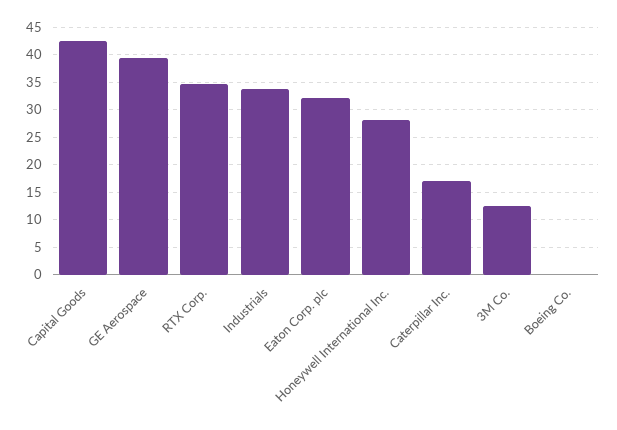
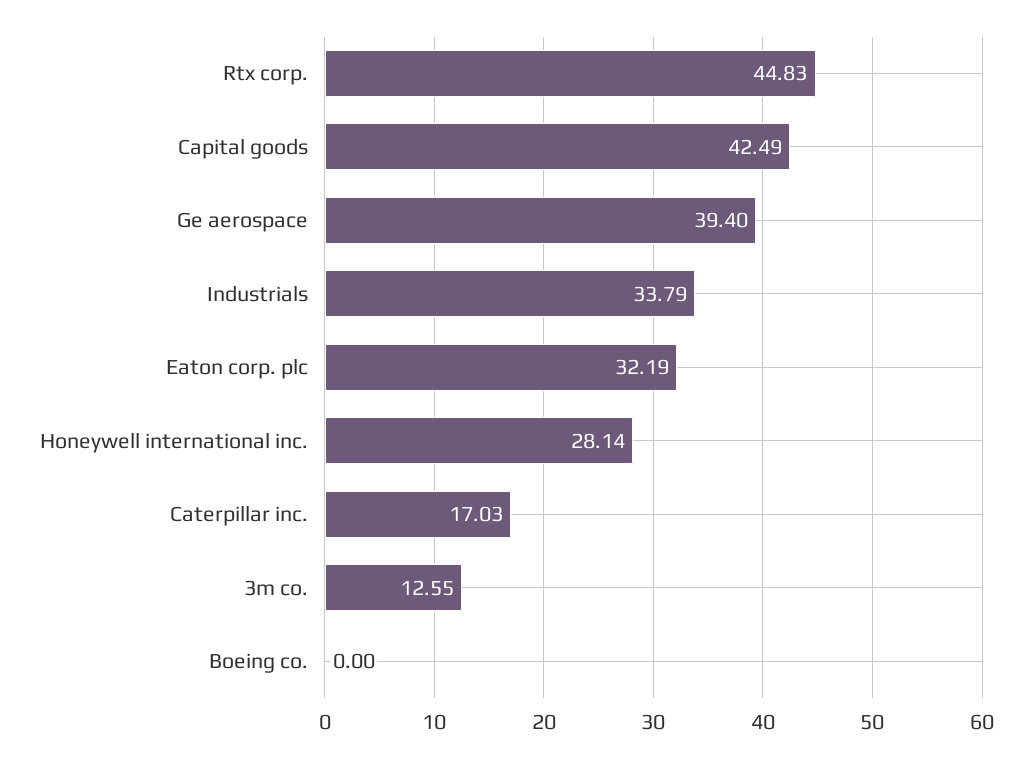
RTX Corp.: 35 -> 44.83

